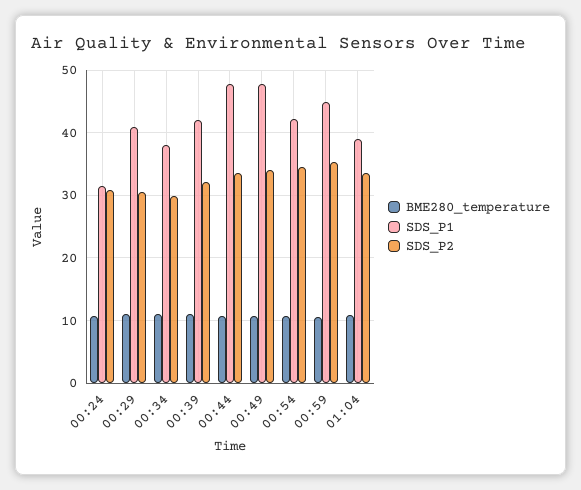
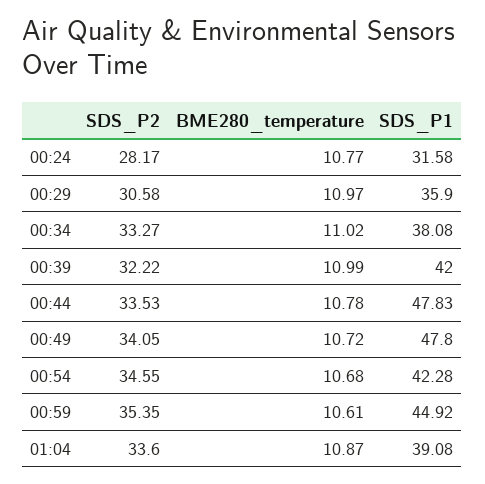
SDS_P2, 00:24: 31 -> 28.17
SDS_P1, 00:29: 41 -> 35.9
SDS_P2, 00:34: 30 -> 33.27

